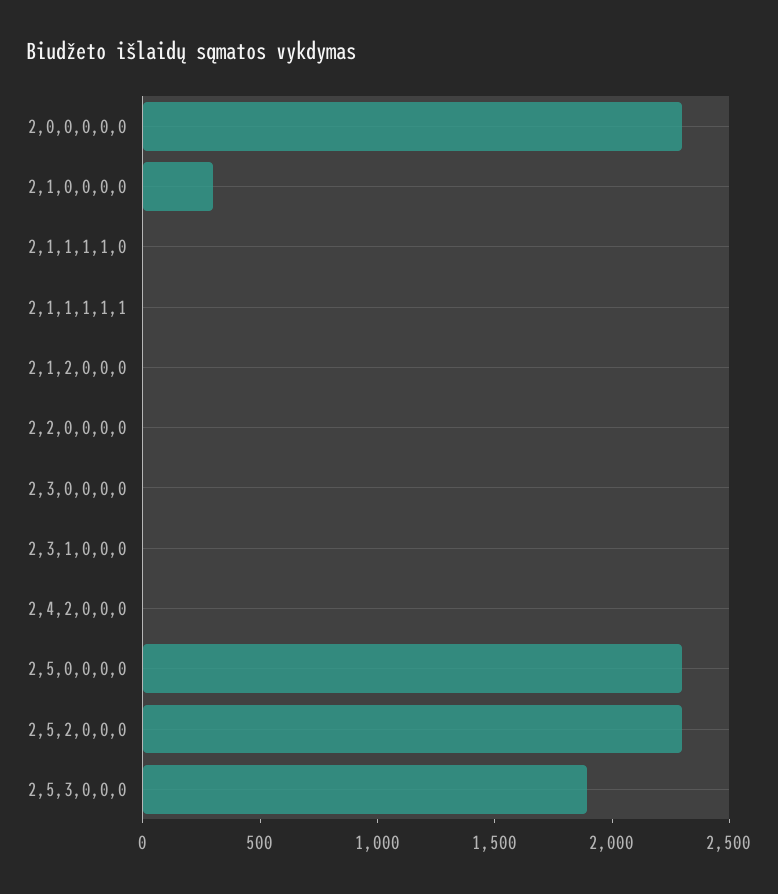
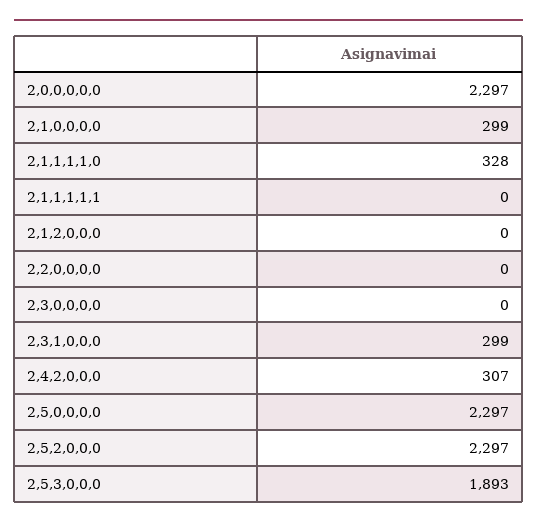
2,1,1,1,1,0: 0 -> 328
2,3,1,0,0,0: 0 -> 299
2,4,2,0,0,0: 0 -> 307

